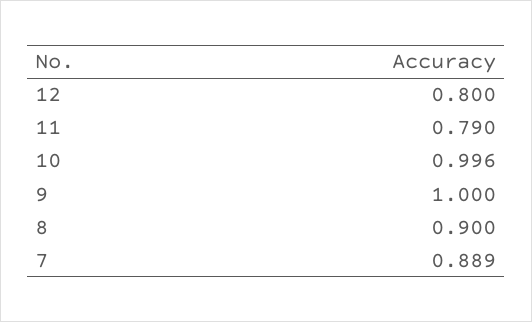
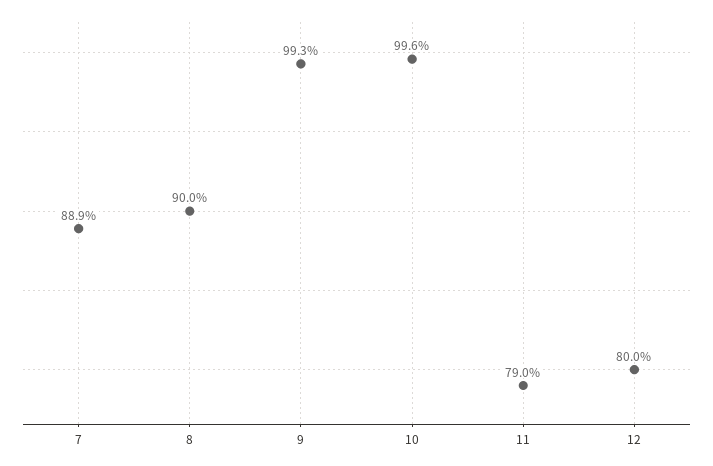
9: 1 -> 0.993

